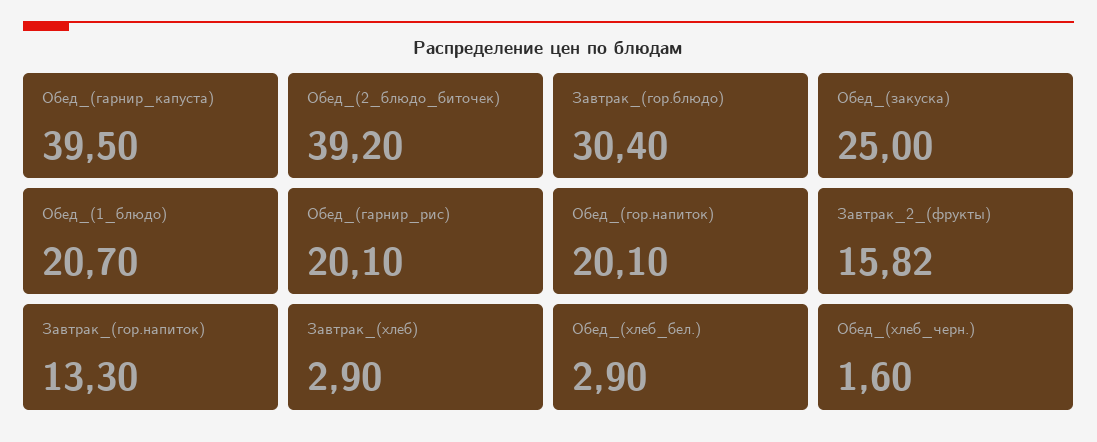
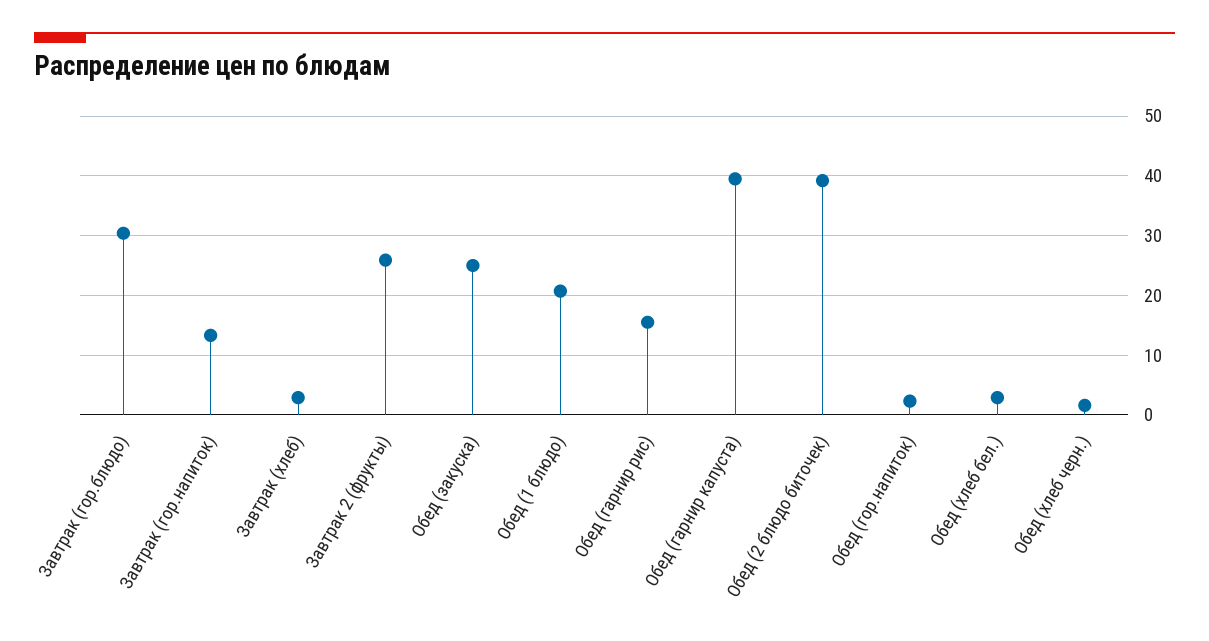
Обед_(гарнир_рис): 20.1 -> 16
Обед_(гор.напиток): 20.1 -> 2
Завтрак_2_(фрукты): 15.82 -> 26

